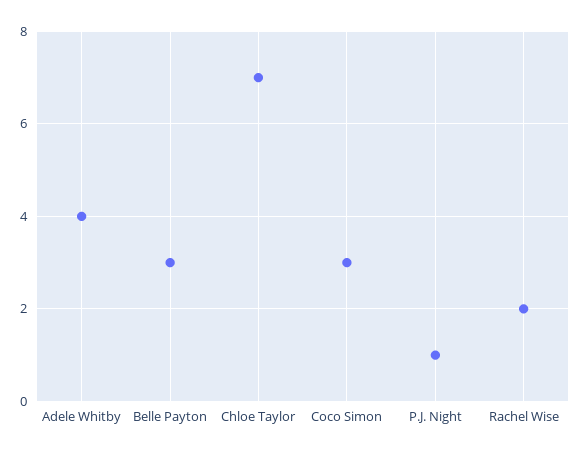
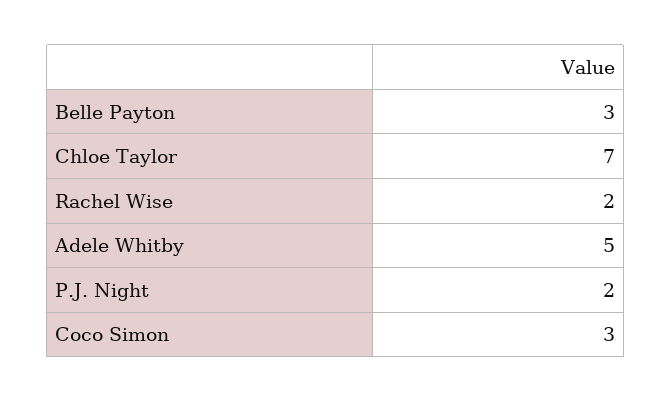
Adele Whitby: 4 -> 5
P.J. Night: 1 -> 2

